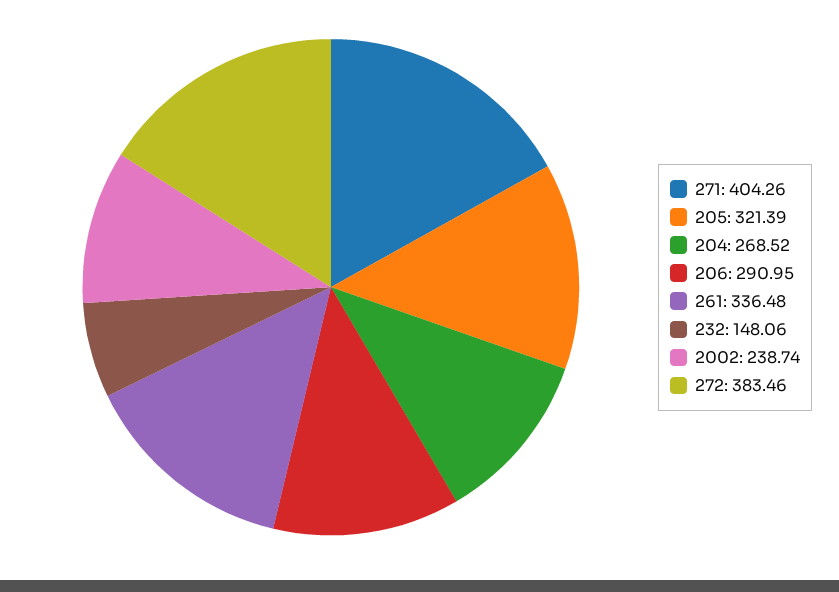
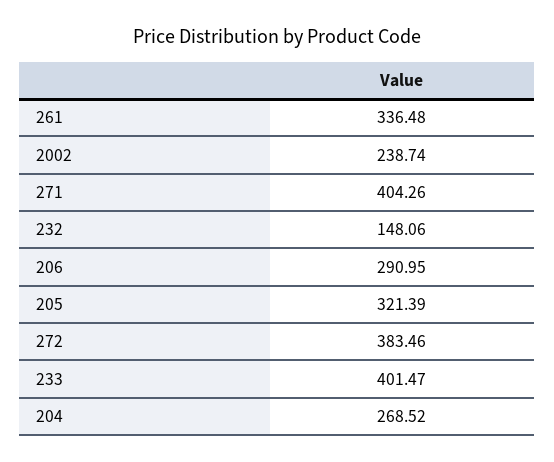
233: none -> 401.47

